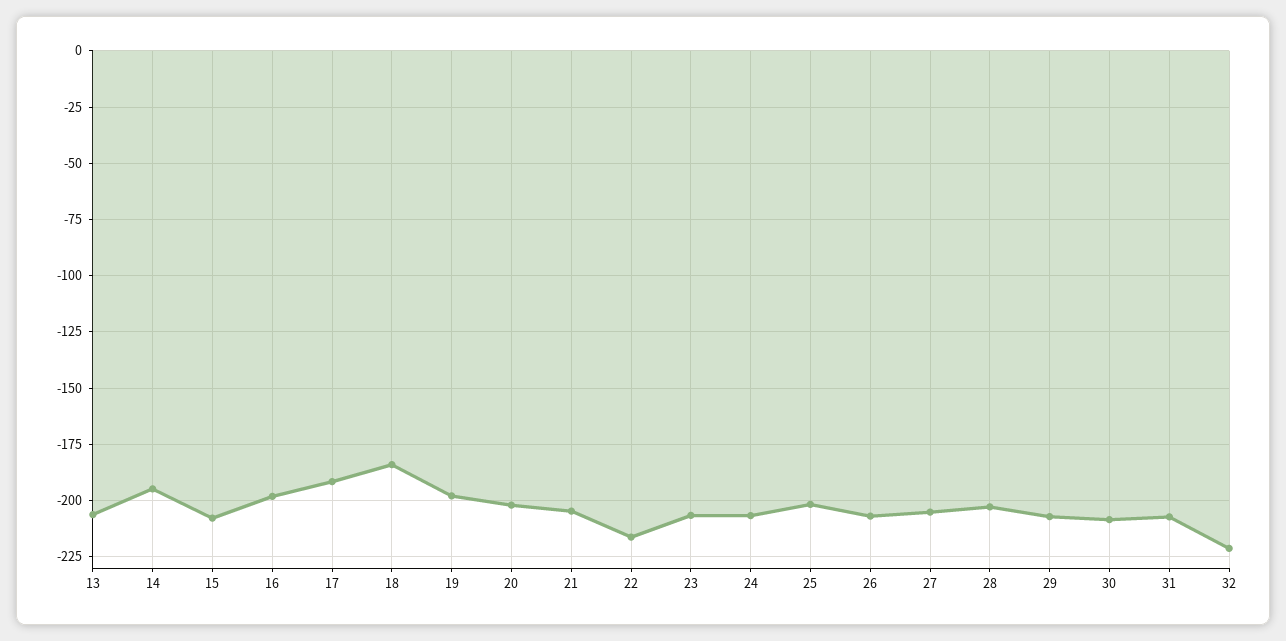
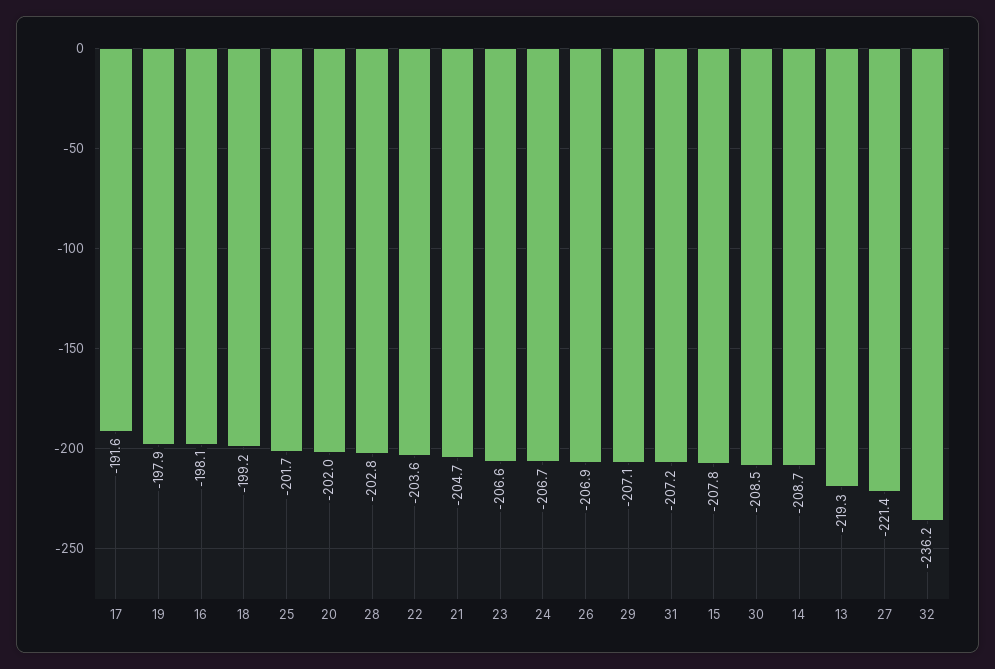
13: -205 -> -219.3
14: -195 -> -208.7
18: -185 -> -199.2
22: -215 -> -203.6
27: -205 -> -221.4
32: -220 -> -236.2

